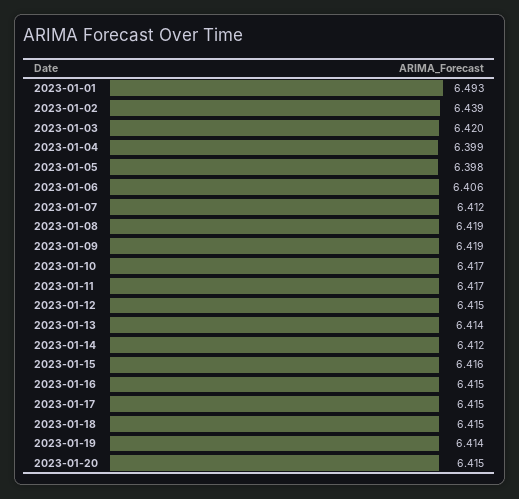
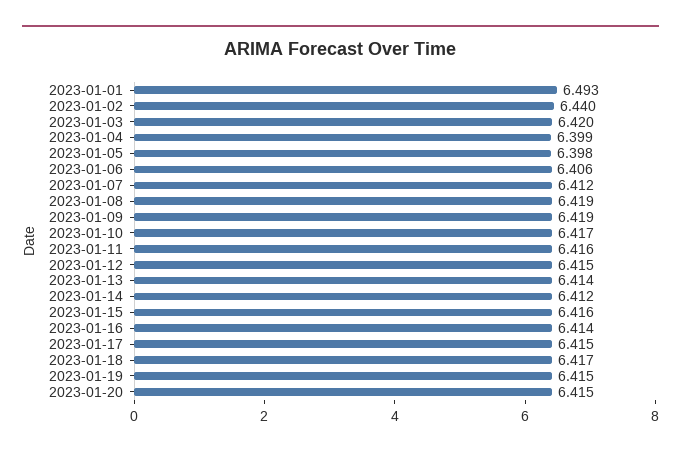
2023-01-02: 6.439 -> 6.44
2023-01-11: 6.417 -> 6.416
2023-01-16: 6.415 -> 6.414
2023-01-18: 6.415 -> 6.417
2023-01-19: 6.414 -> 6.415

